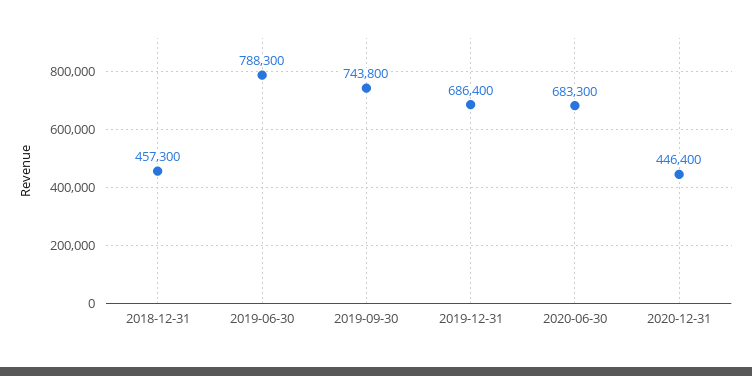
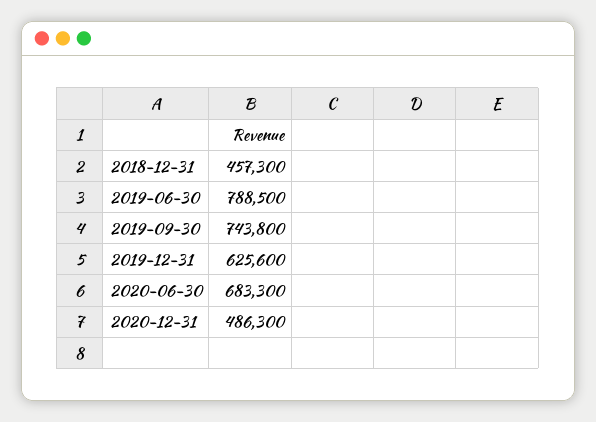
2019-06-30: 788300 -> 788500
2019-12-31: 686400 -> 625600
2020-12-31: 446400 -> 486300

